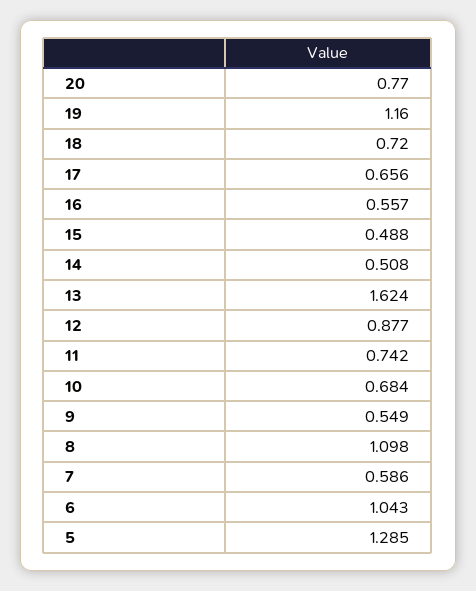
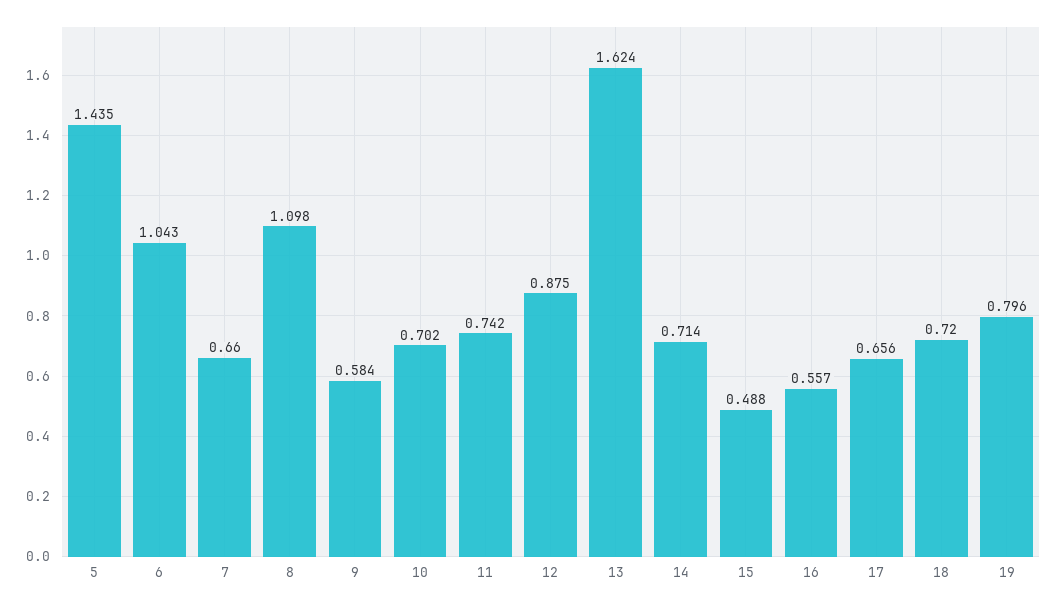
20: 0.77 -> none
19: 1.16 -> 0.796
14: 0.508 -> 0.714
12: 0.877 -> 0.875
10: 0.684 -> 0.702
9: 0.549 -> 0.584
7: 0.586 -> 0.66
5: 1.285 -> 1.435

